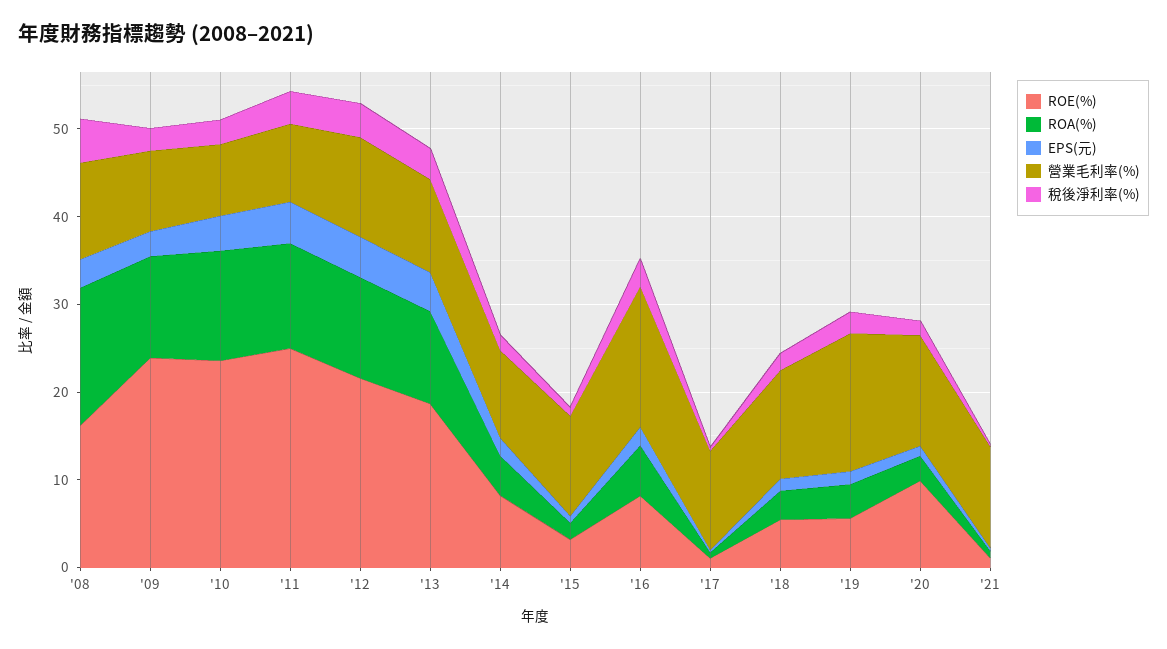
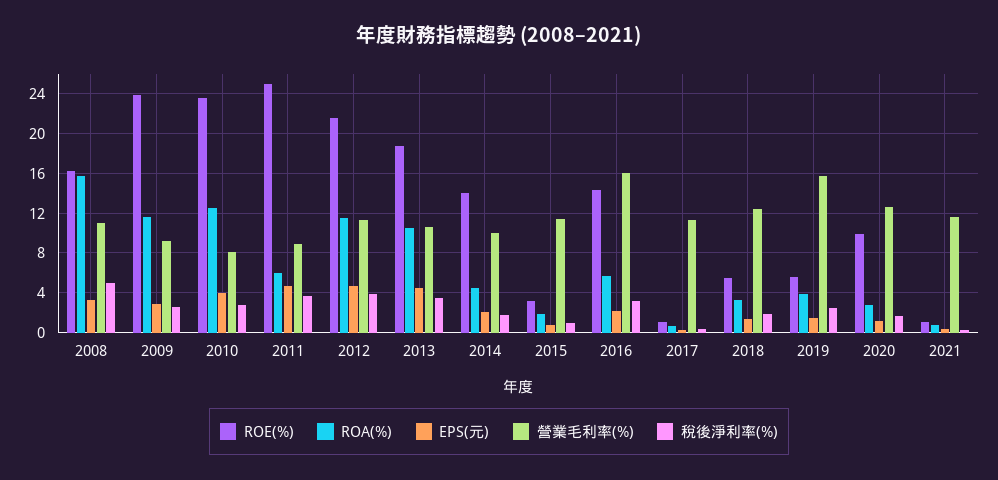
ROA(%), '11: 12 -> 6
ROE(%), '14: 8 -> 14
ROE(%), '16: 8 -> 14

